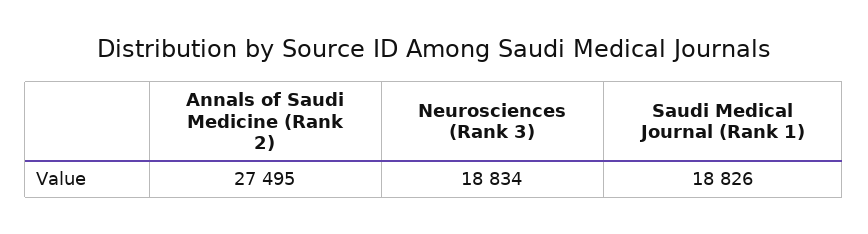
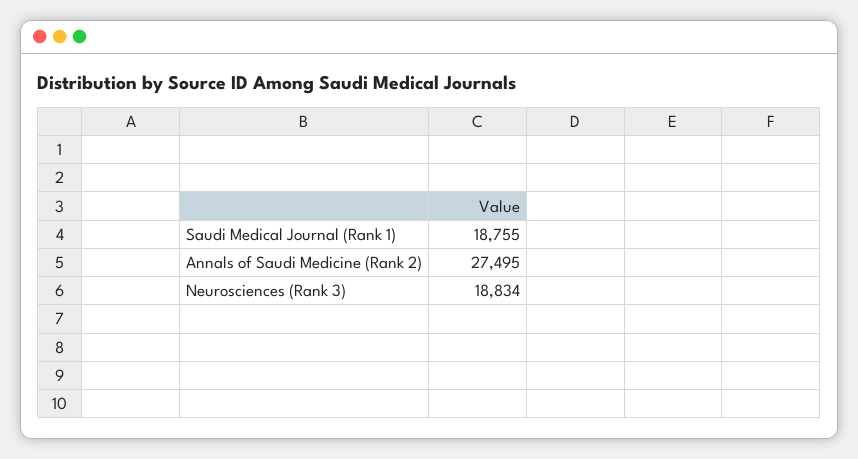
Saudi Medical Journal (Rank 1): 18826 -> 18755

